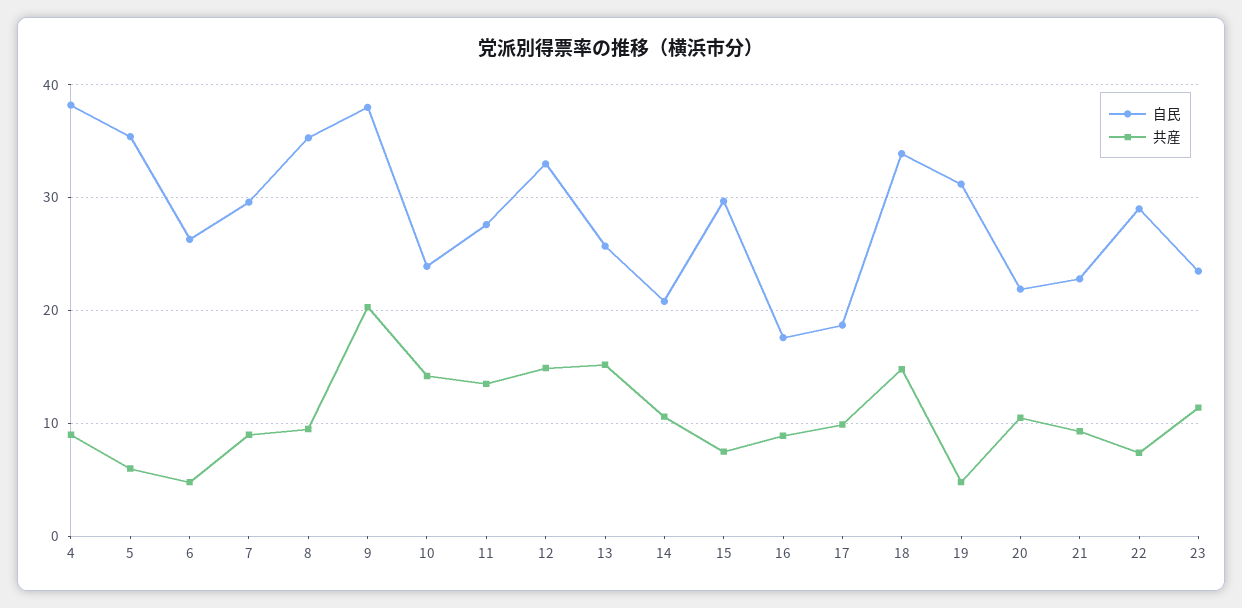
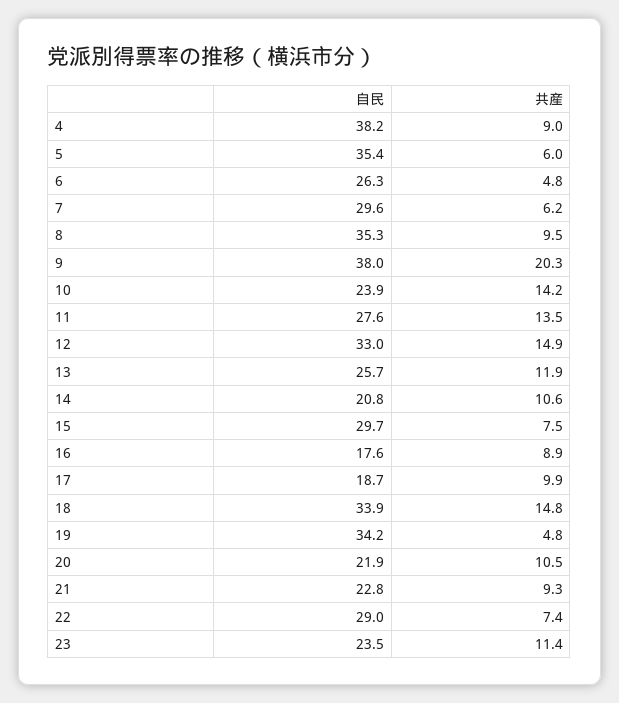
共産, 7: 9 -> 6.2
共産, 13: 15 -> 11.9
自民, 19: 31 -> 34.2

